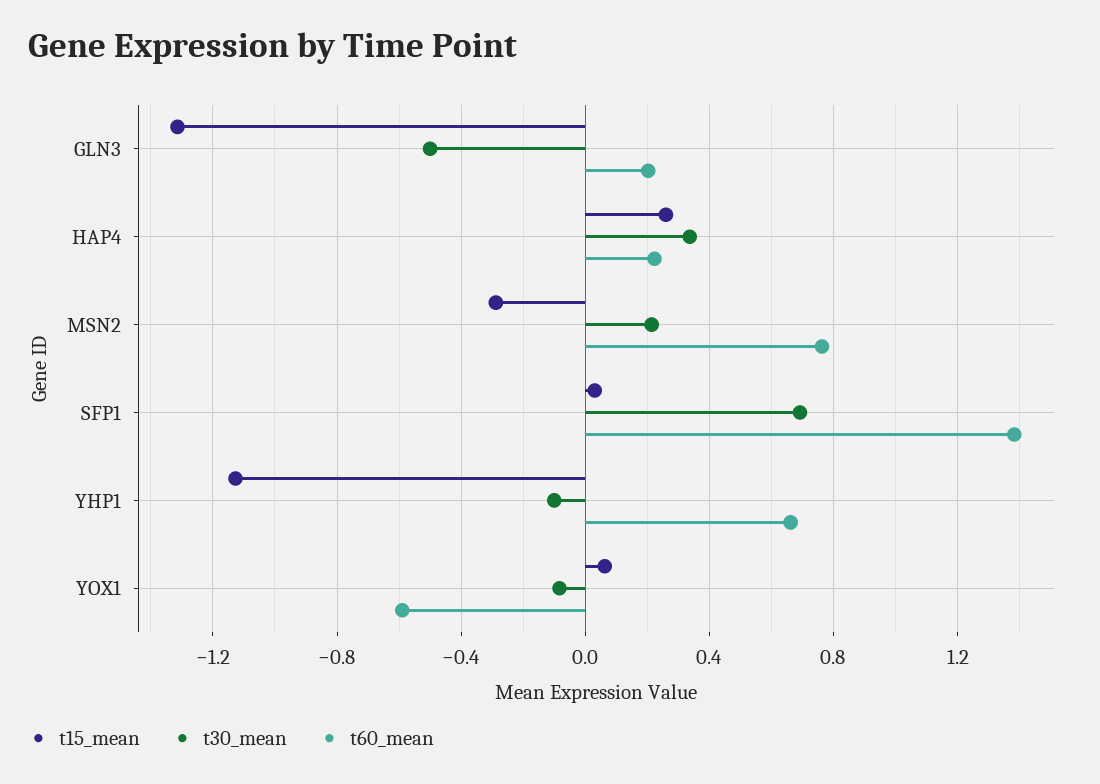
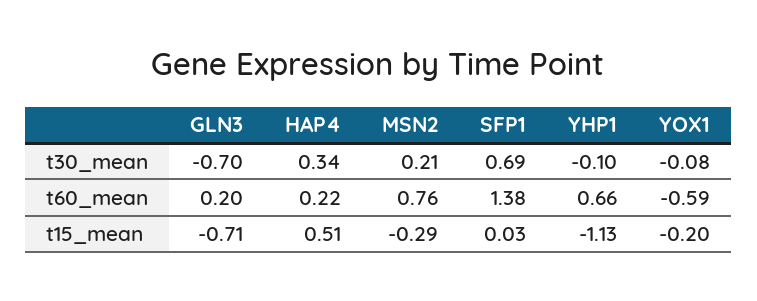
t15_mean, GLN3: -1.3 -> -0.71
t30_mean, GLN3: -0.5 -> -0.7
t15_mean, HAP4: 0.25 -> 0.51
t15_mean, YOX1: 0.05 -> -0.2

